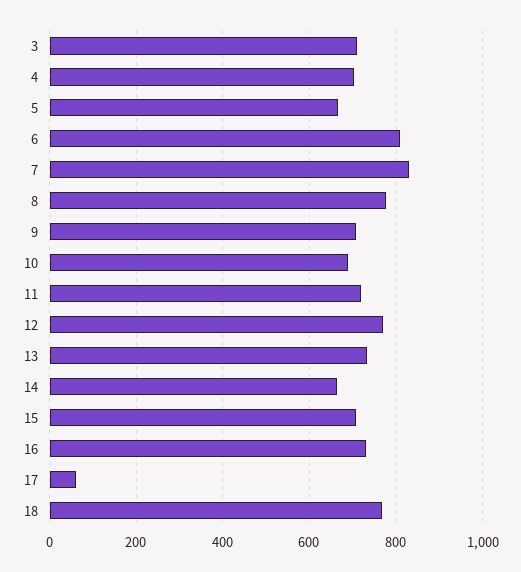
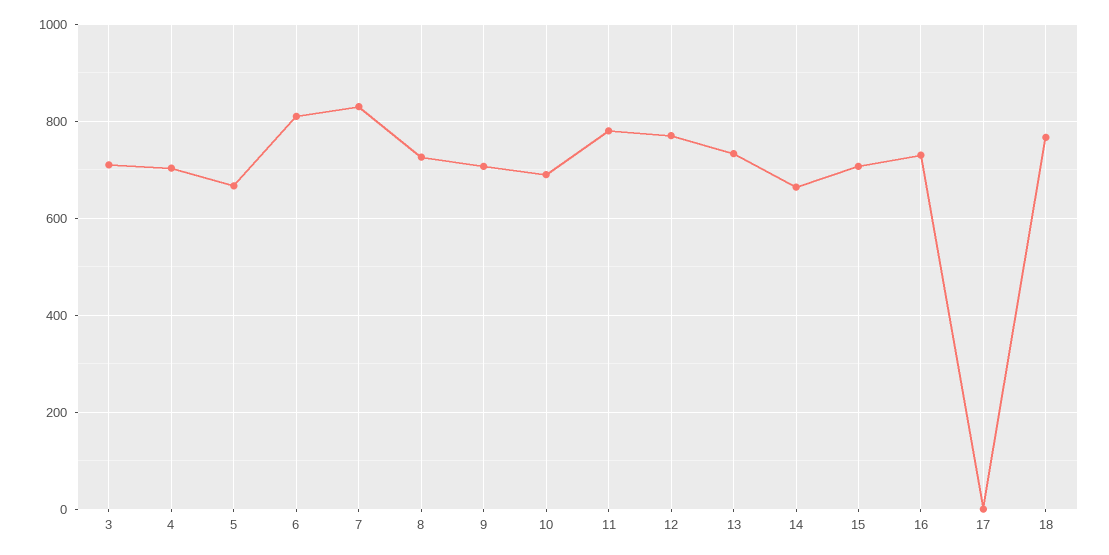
8: 780 -> 720
11: 720 -> 780
17: 60 -> 0

